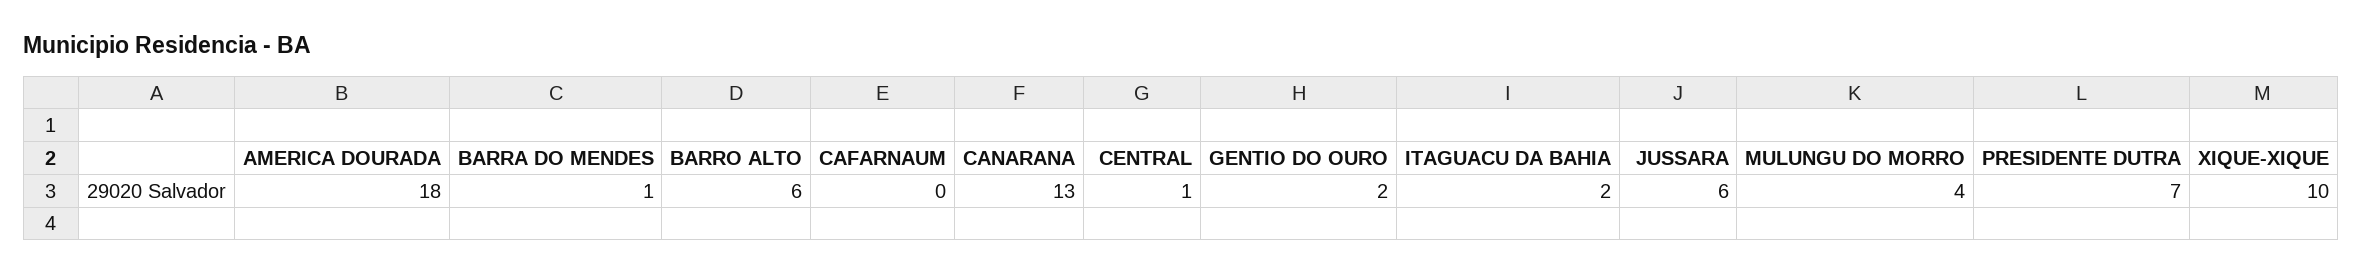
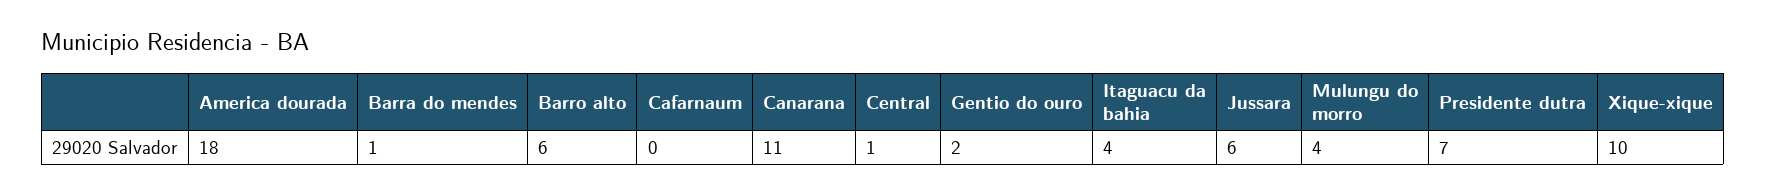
CANARANA: 13 -> 11
ITAGUACU DA BAHIA: 2 -> 4

